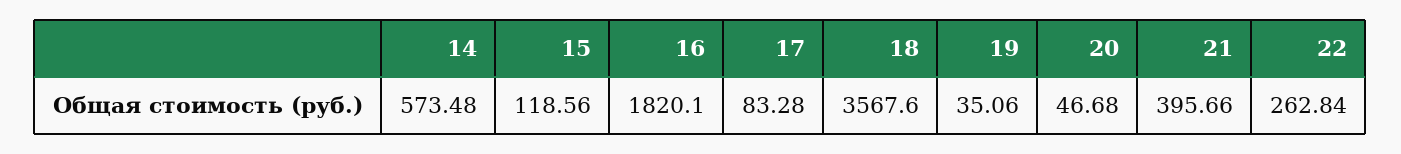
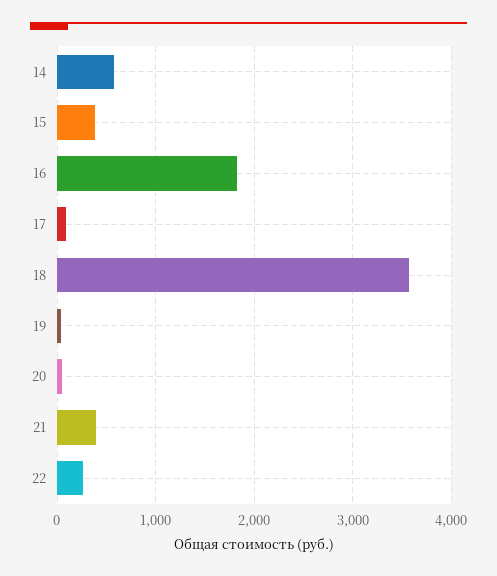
15: 118.56 -> 400

